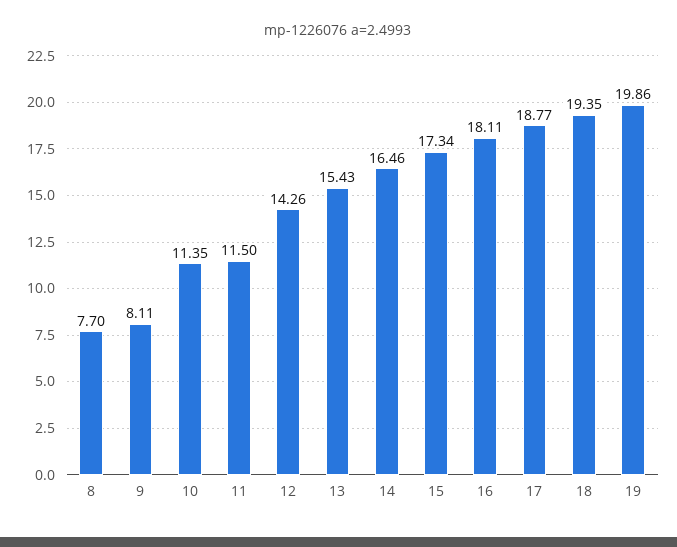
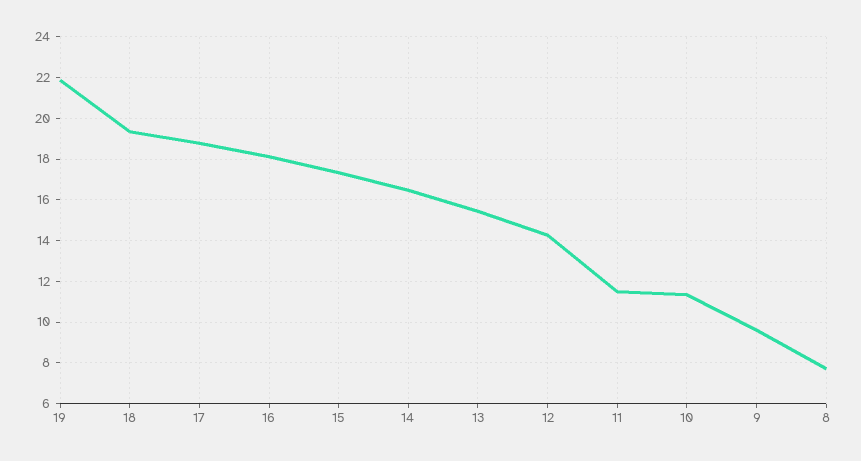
9: 8.11 -> 9.5
19: 19.86 -> 22

